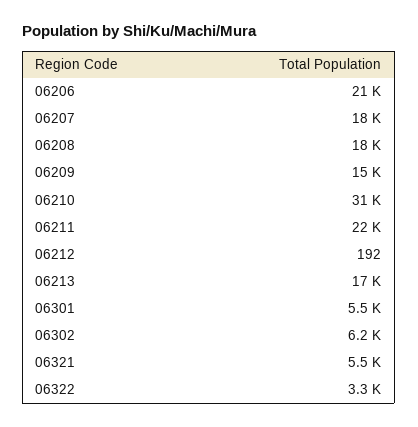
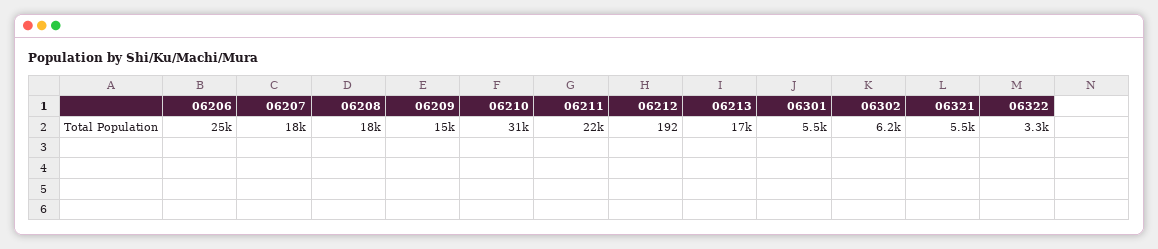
06206: 21000 -> 25000

